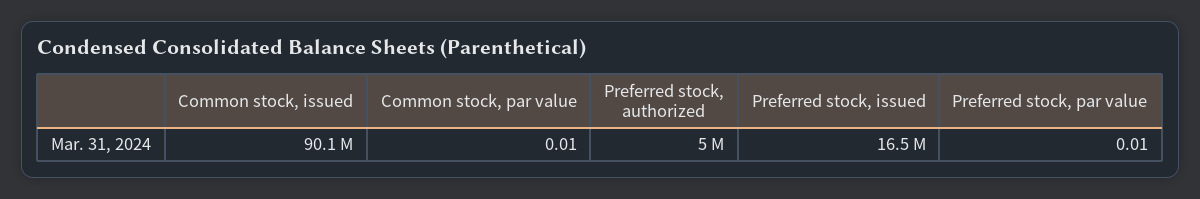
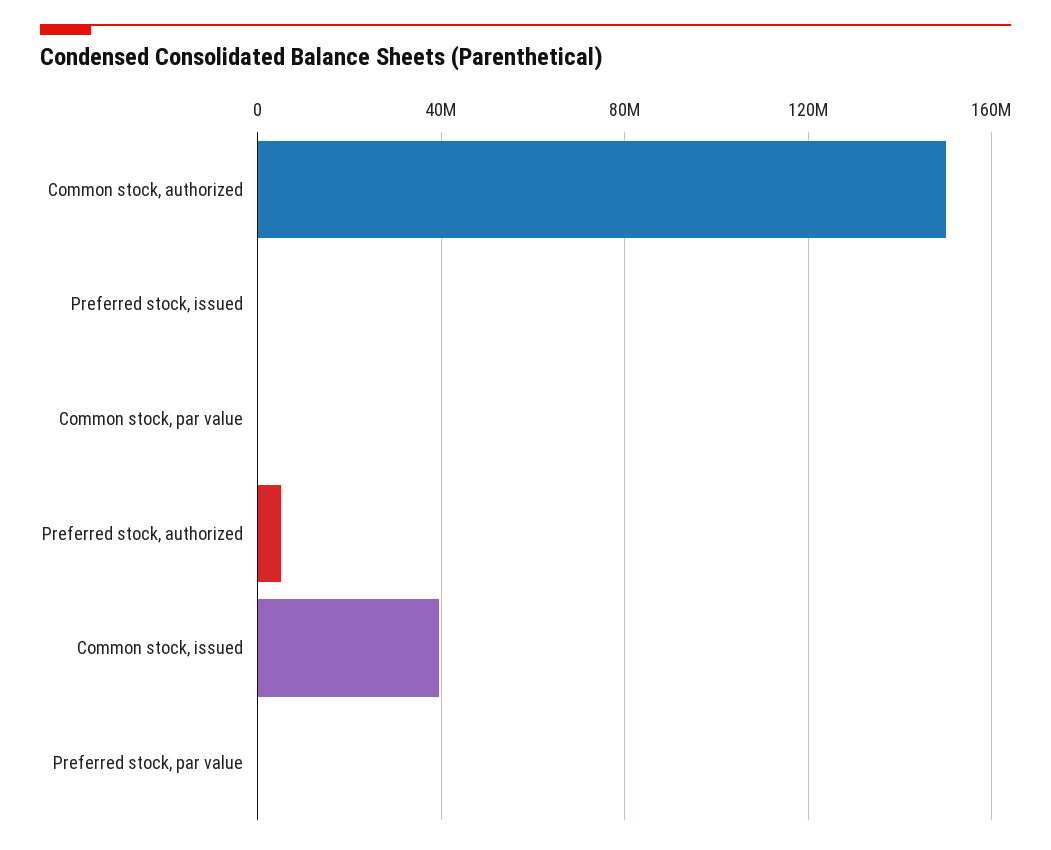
Common stock, issued: 90100000 -> 40000000
Preferred stock, issued: 16500000 -> 0
Common stock, authorized: none -> 150000000

